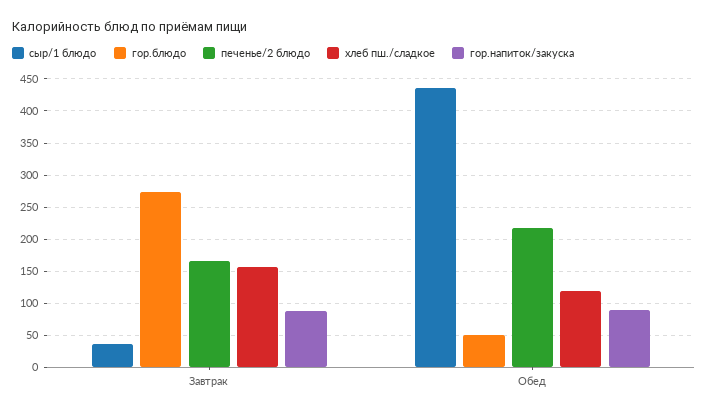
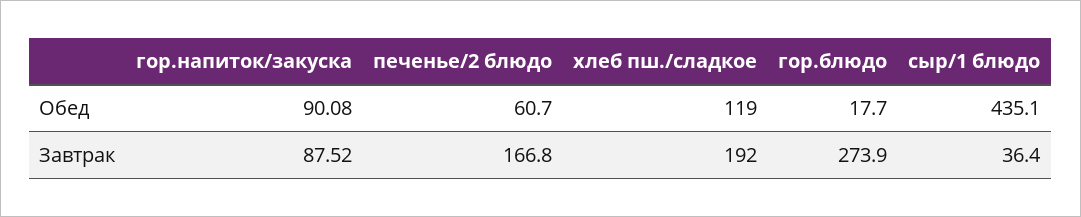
хлеб пш./сладкое, Завтрак: 160 -> 192
гор.блюдо, Обед: 50 -> 17.7
печенье/2 блюдо, Обед: 220 -> 60.7

